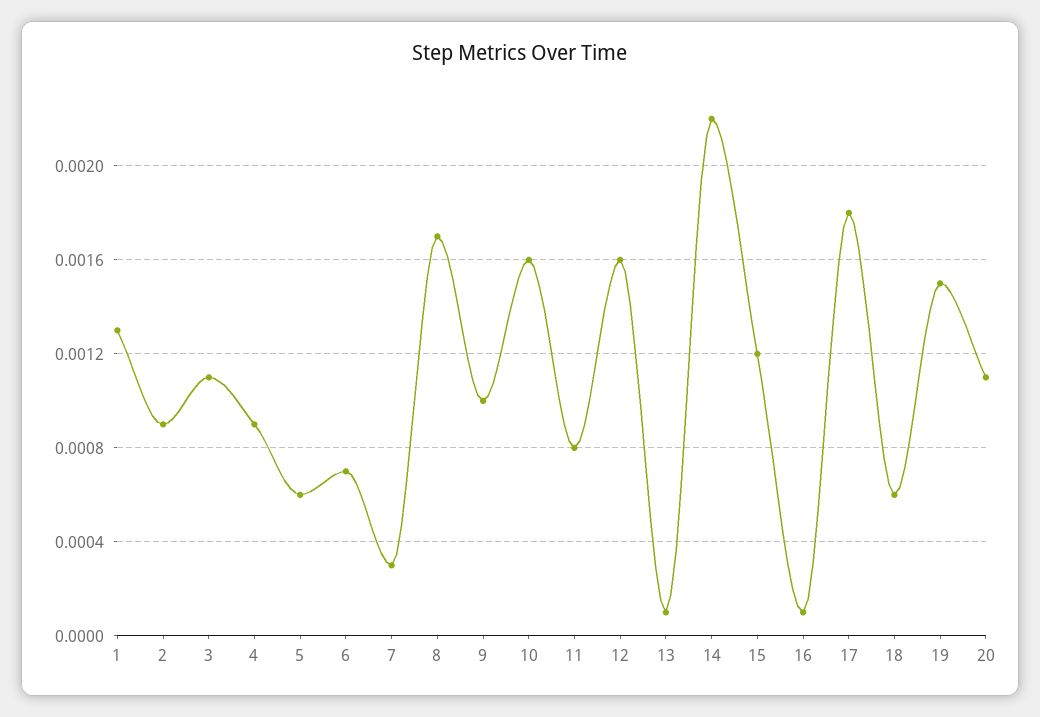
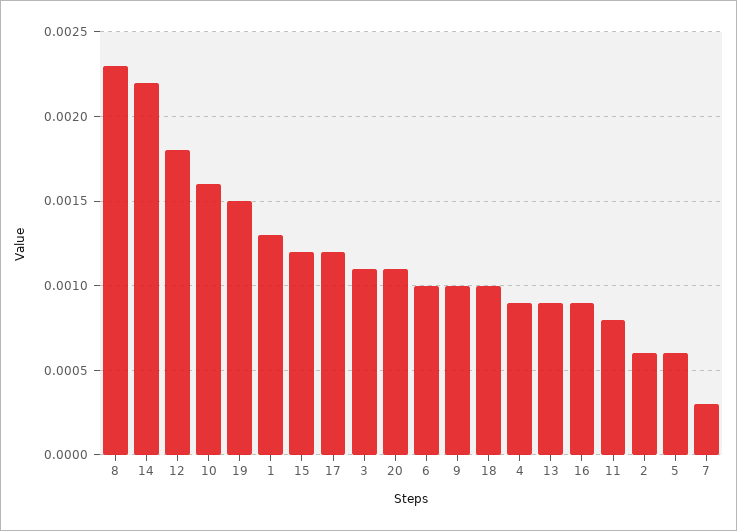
2: 0.0009 -> 0.0006
6: 0.0007 -> 0.001
8: 0.0017 -> 0.0023
12: 0.0016 -> 0.0018
13: 0.0001 -> 0.0009
16: 0.0001 -> 0.0009
17: 0.0018 -> 0.0012
18: 0.0006 -> 0.001

